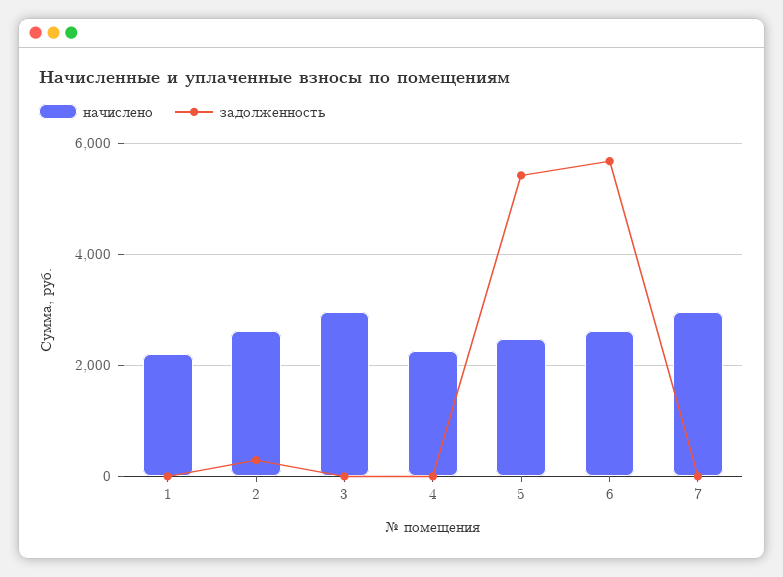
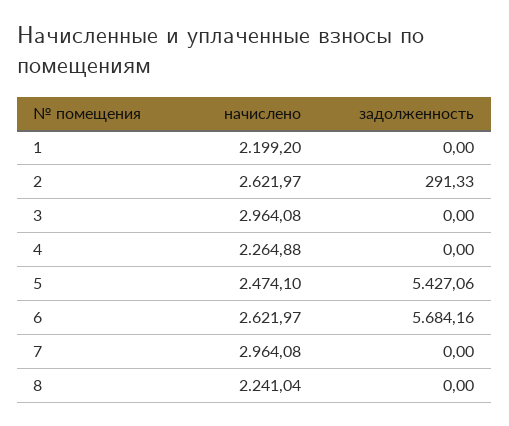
начислено, 8: none -> 2241.04
задолженность, 8: none -> 0

